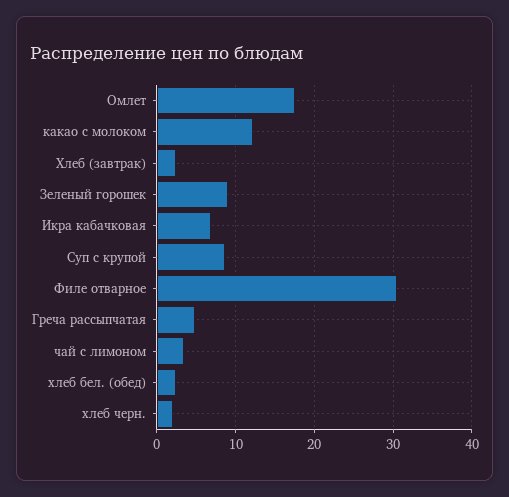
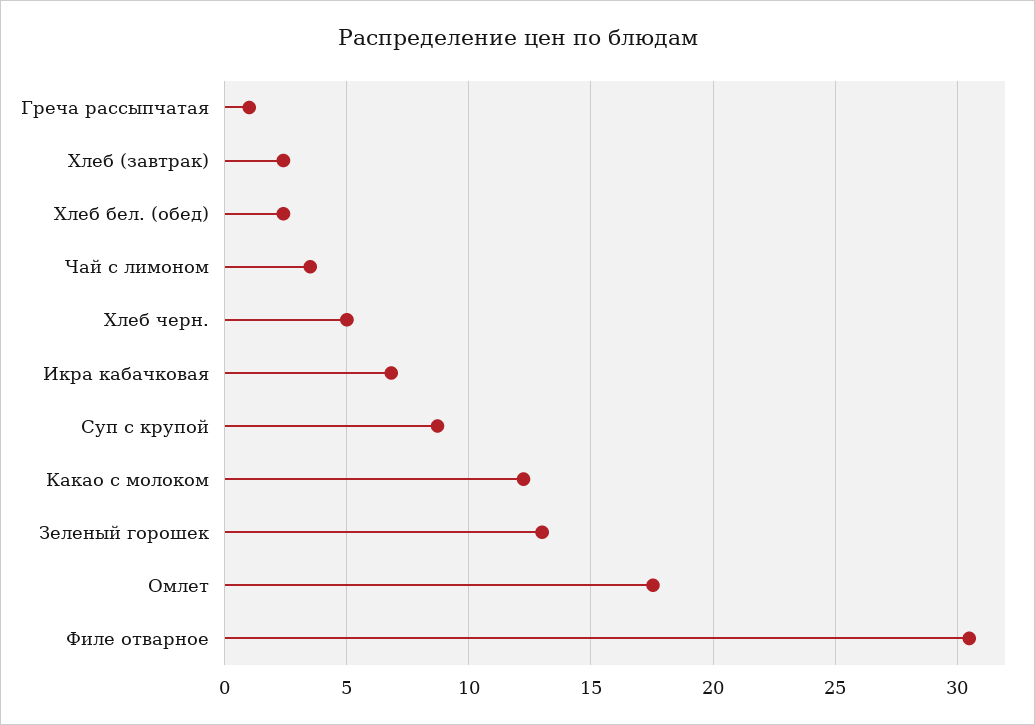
Зеленый горошек: 9 -> 13
Греча рассыпчатая: 5 -> 1
хлеб черн.: 2 -> 5

